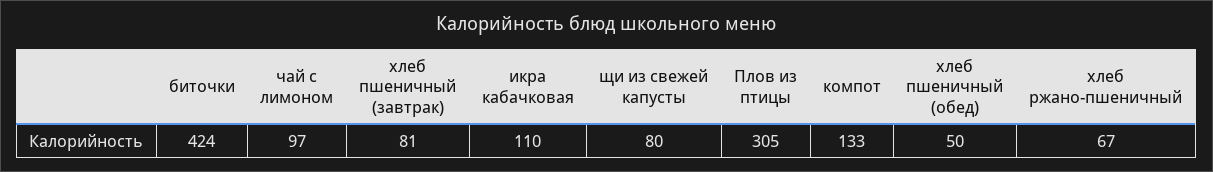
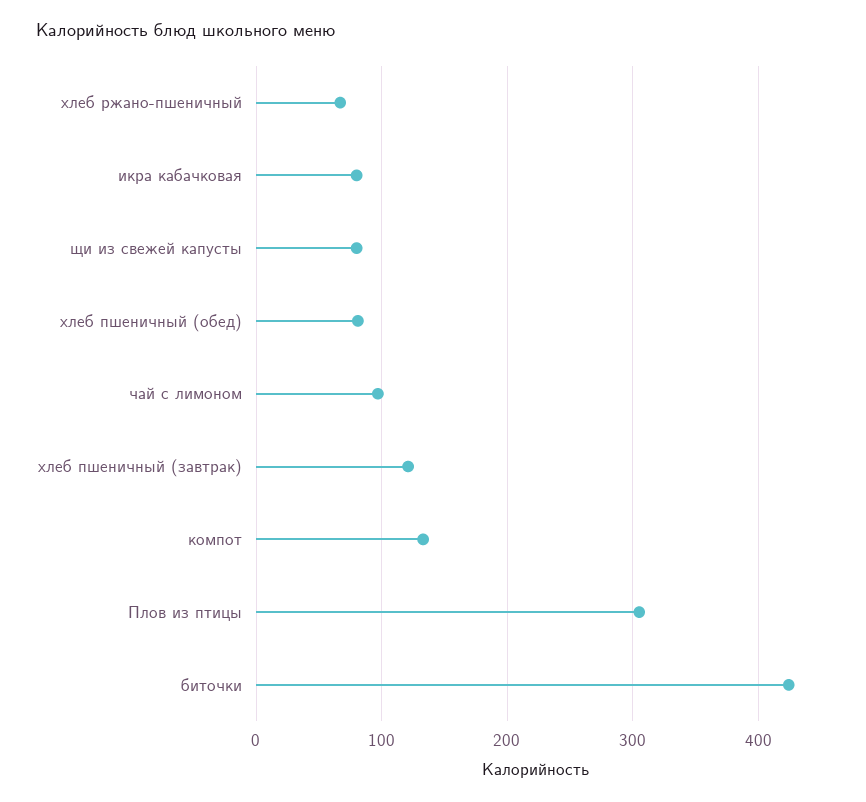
хлеб пшеничный (завтрак): 81 -> 120
икра кабачковая: 110 -> 80
хлеб пшеничный (обед): 50 -> 80

